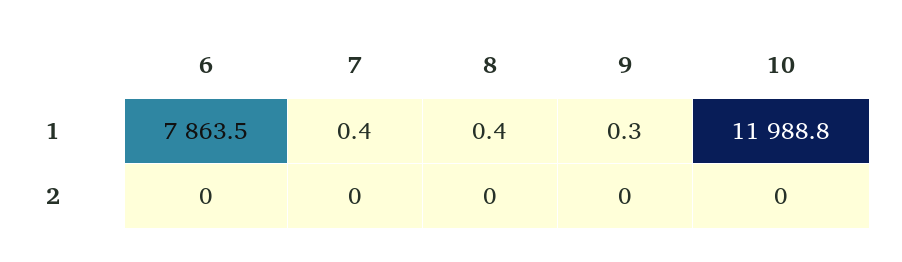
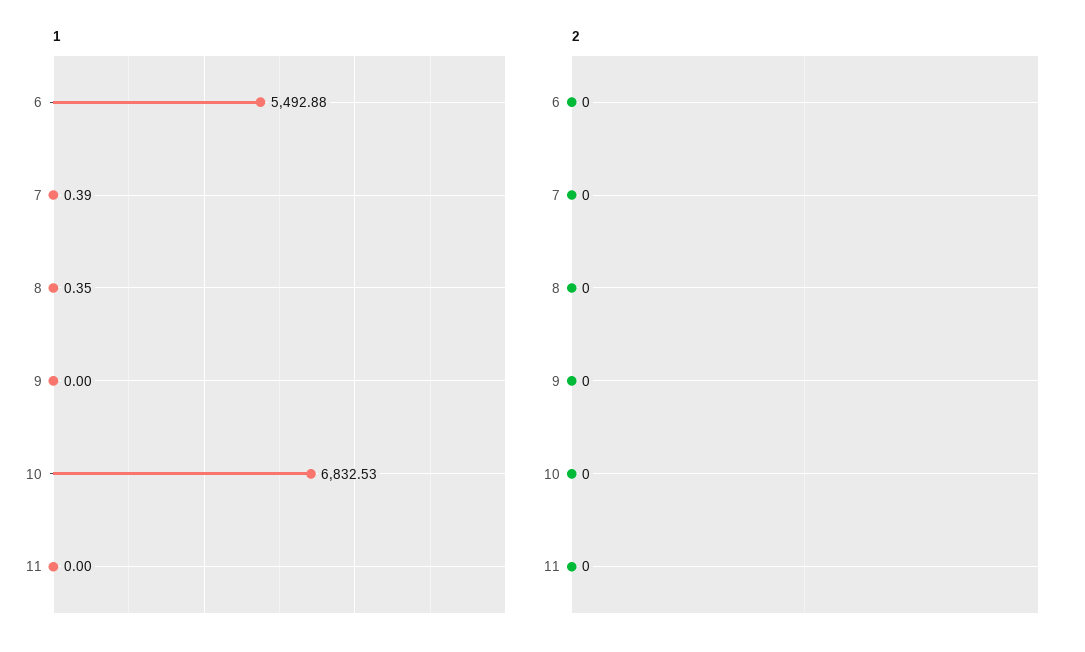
1, 6: 7863.5 -> 5492.88
1, 9: 0.3 -> 0
1, 10: 11988.8 -> 6832.53
1, 11: none -> 0
2, 11: none -> 0

